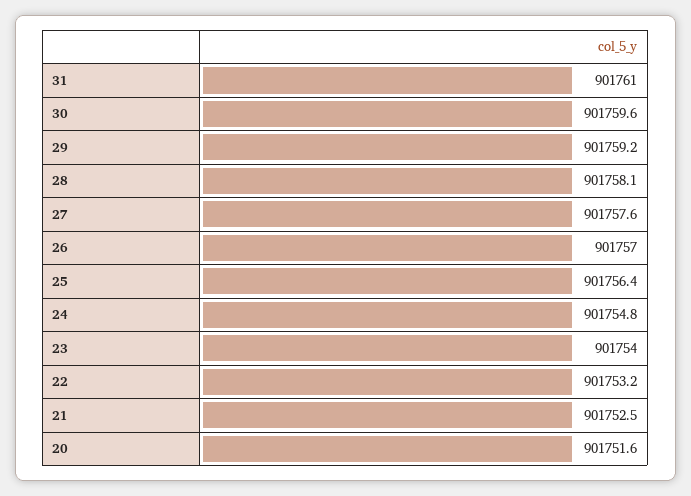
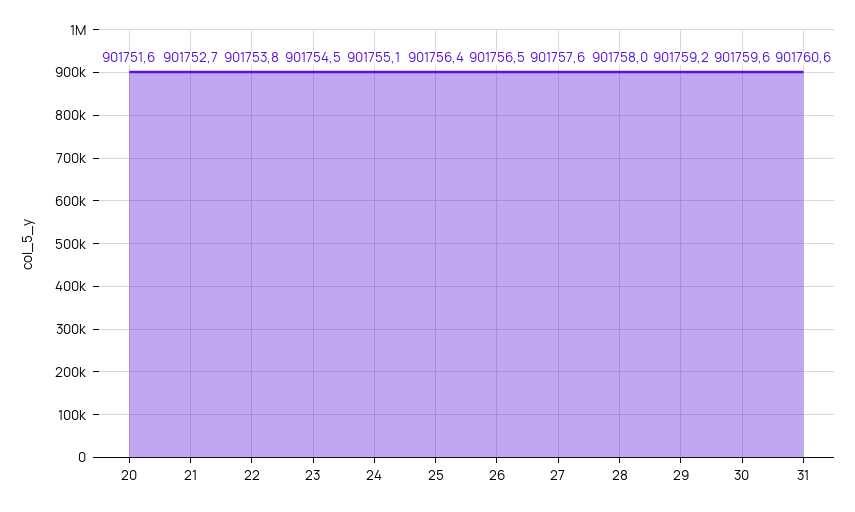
31: 901761 -> 901760.6
28: 901758.1 -> 901758
26: 901757 -> 901756.5
24: 901754.8 -> 901755.1
23: 901754 -> 901754.5
22: 901753.2 -> 901753.8
21: 901752.5 -> 901752.7

